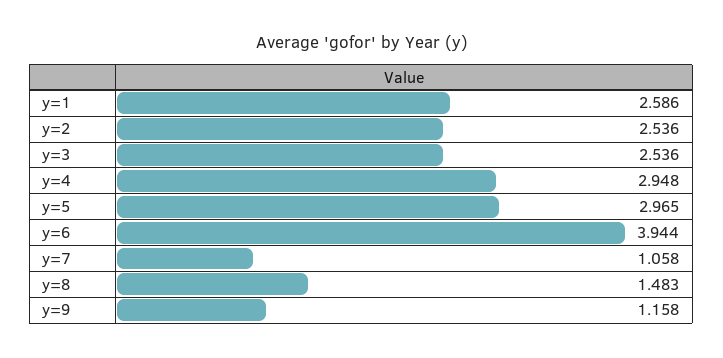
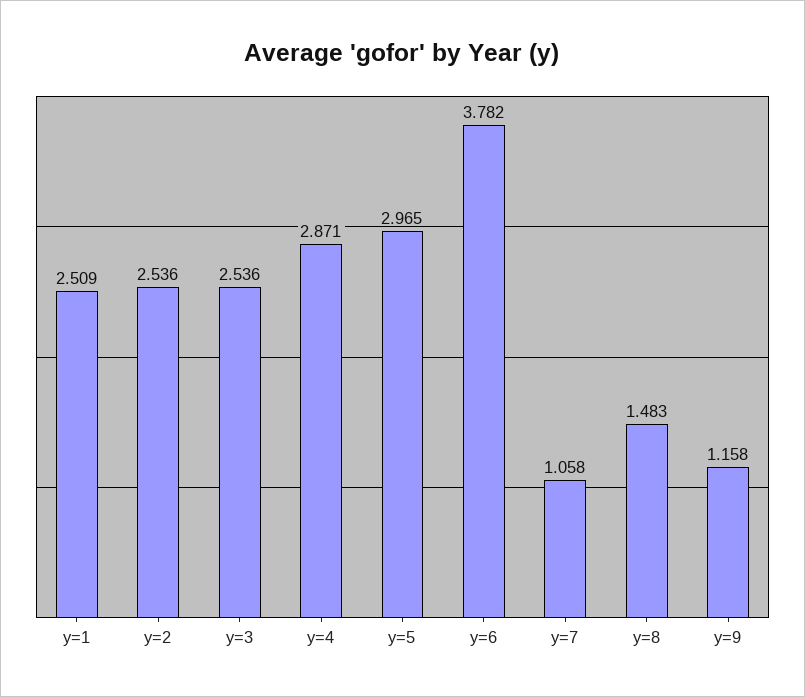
y=1: 2.586 -> 2.509
y=4: 2.948 -> 2.871
y=6: 3.944 -> 3.782

